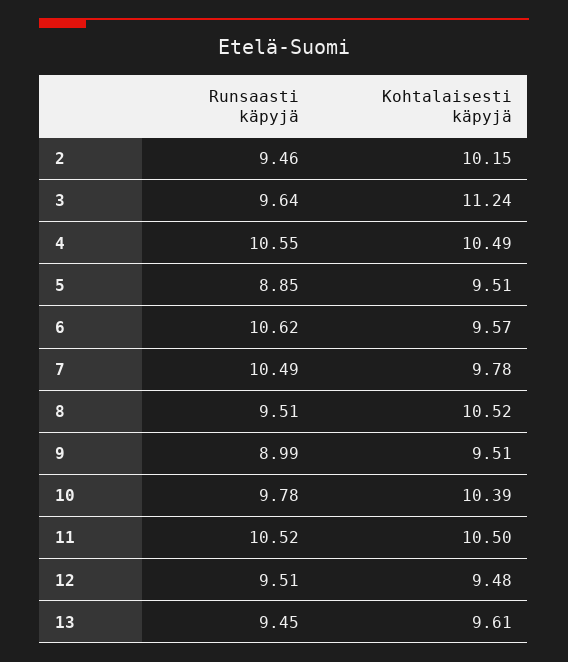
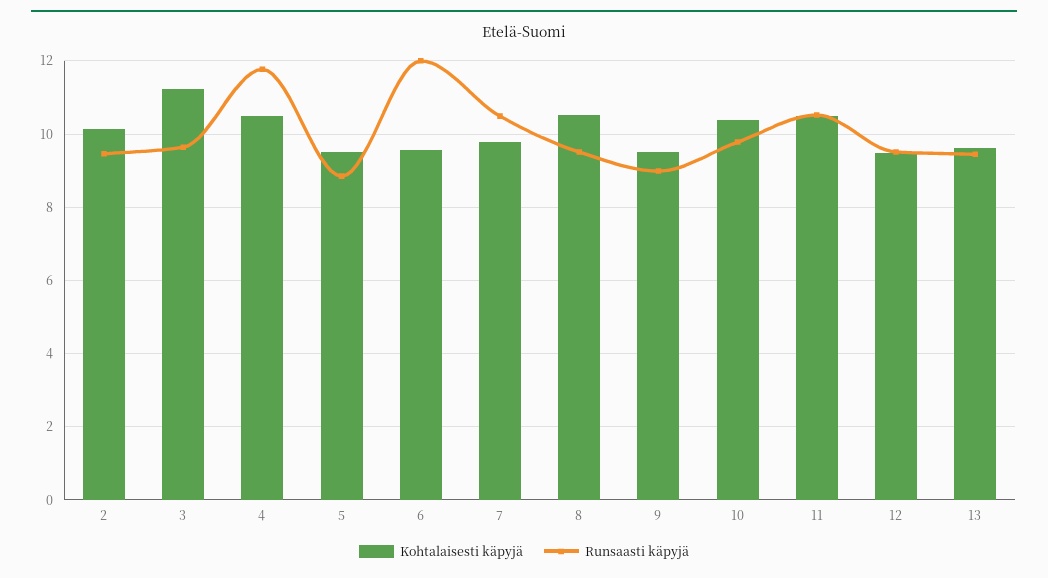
Runsaasti käpyjä, 4: 10.55 -> 11.8
Runsaasti käpyjä, 6: 10.62 -> 12

